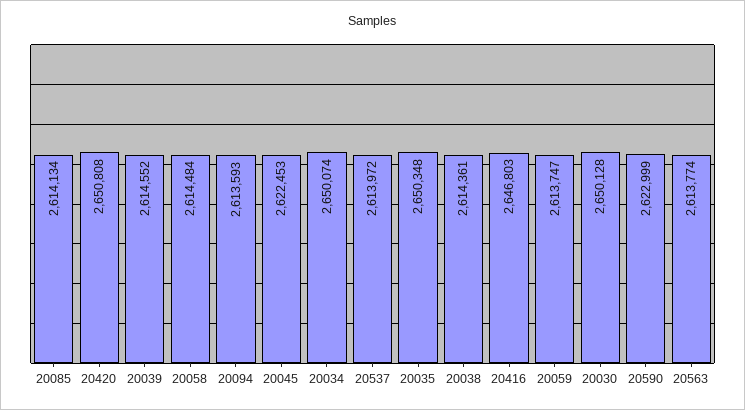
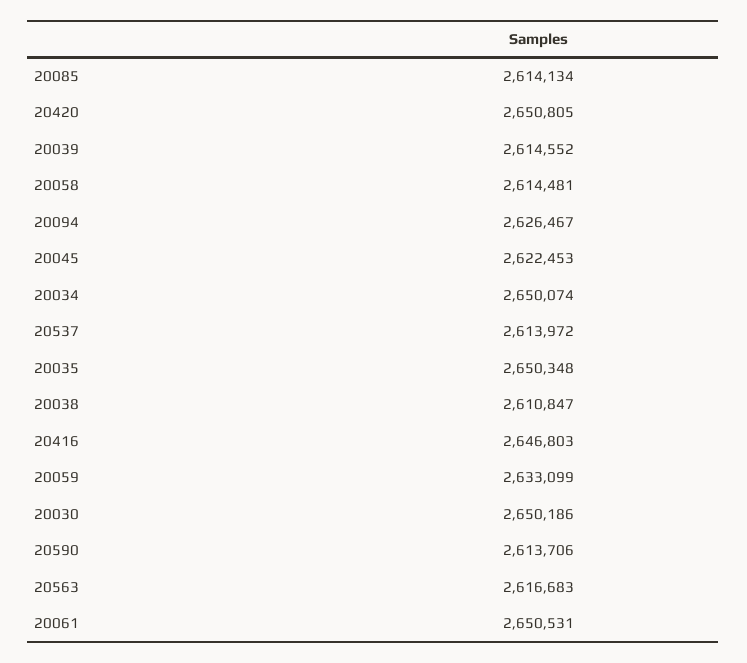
20420: 2650808 -> 2650805
20058: 2614484 -> 2614481
20094: 2613593 -> 2626467
20038: 2614361 -> 2610847
20059: 2613747 -> 2633099
20030: 2650128 -> 2650186
20590: 2622999 -> 2613706
20563: 2613774 -> 2616683
20061: none -> 2650531

